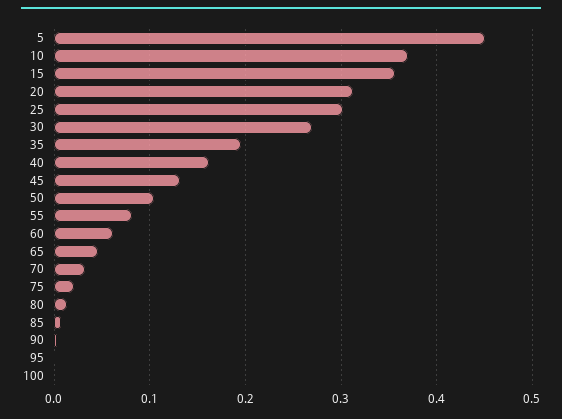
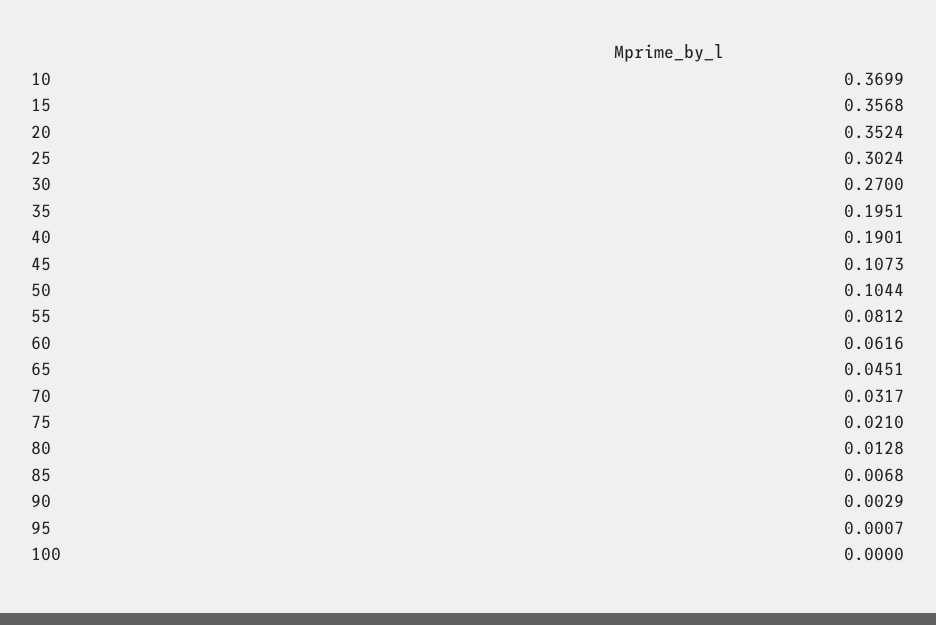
5: 0.45 -> none
20: 0.31 -> 0.3524
40: 0.16 -> 0.1901
45: 0.13 -> 0.1073

